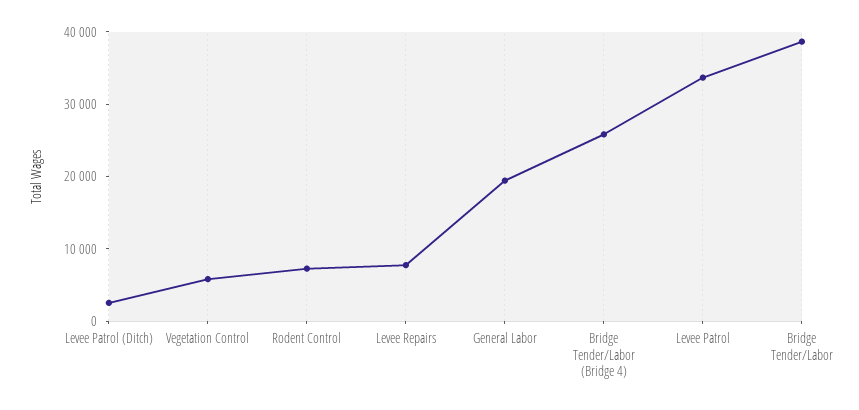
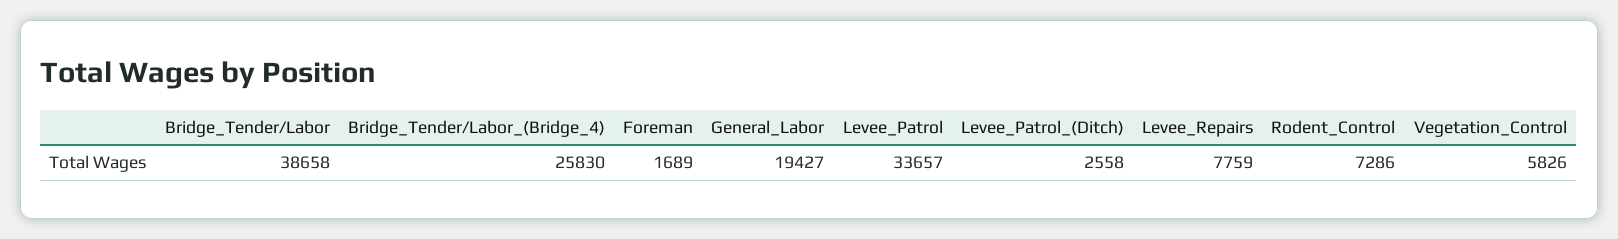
Foreman: none -> 1689

